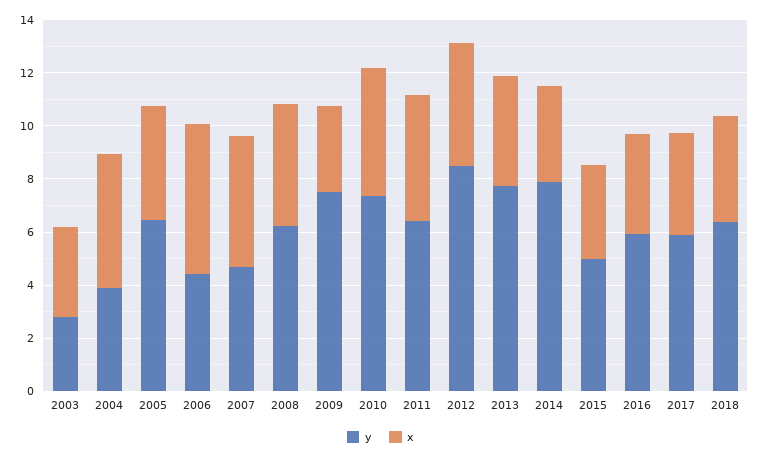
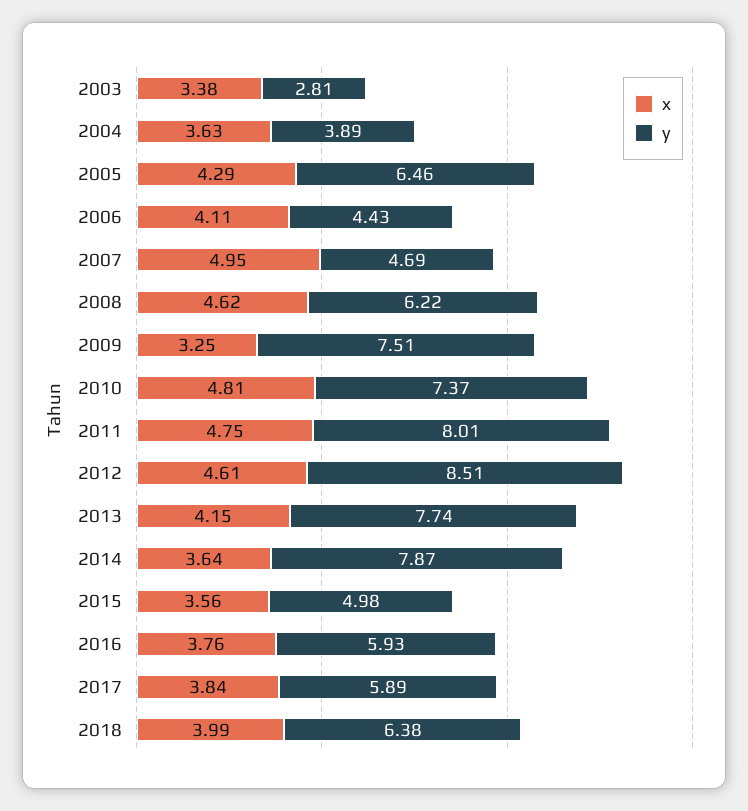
x, 2004: 5 -> 3.63
x, 2006: 5.5 -> 4.11
y, 2011: 6.5 -> 8.01

